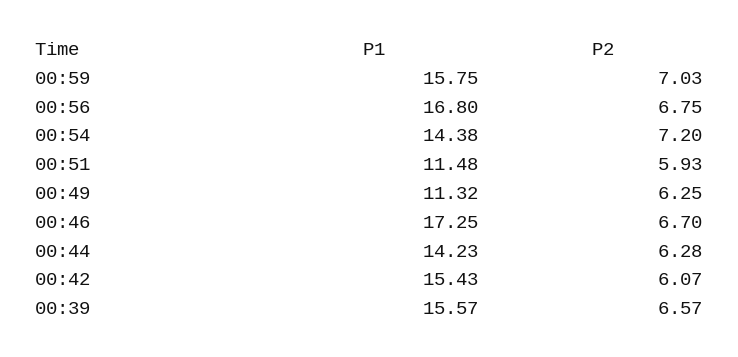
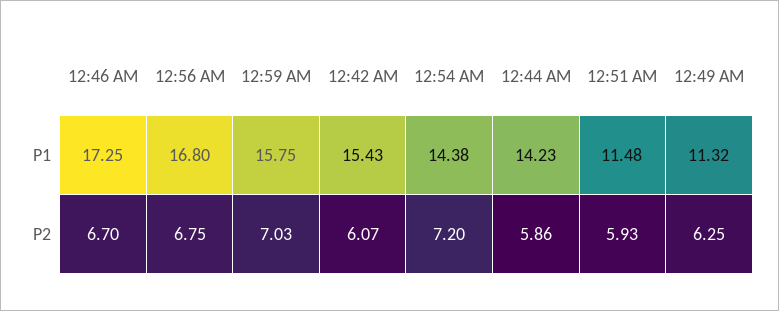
P2, 00:44: 6.28 -> 5.86
P1, 00:39: 15.57 -> none
P2, 00:39: 6.57 -> none

